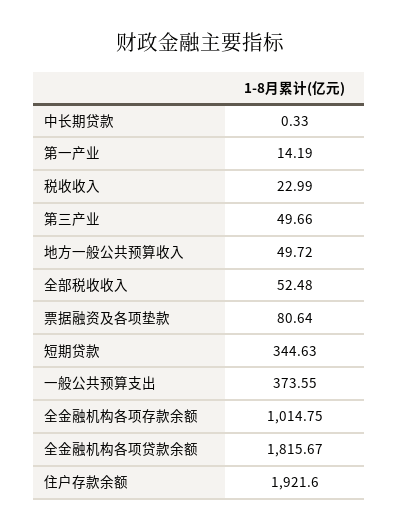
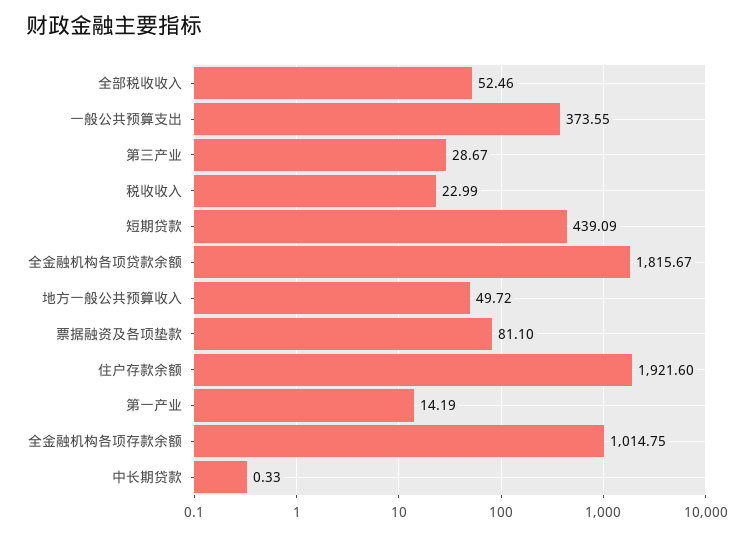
第三产业: 49.66 -> 28.67
全部税收收入: 52.48 -> 52.46
票据融资及各项垫款: 80.64 -> 81.1
短期贷款: 344.63 -> 439.09

